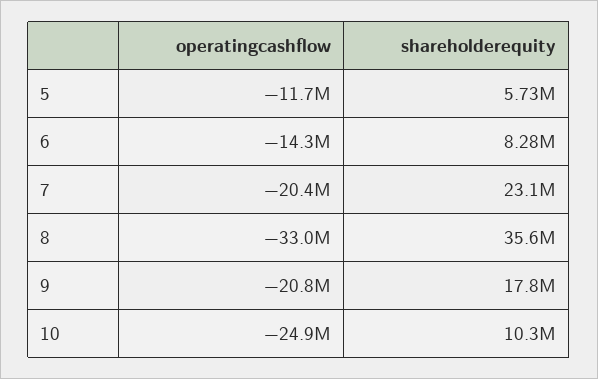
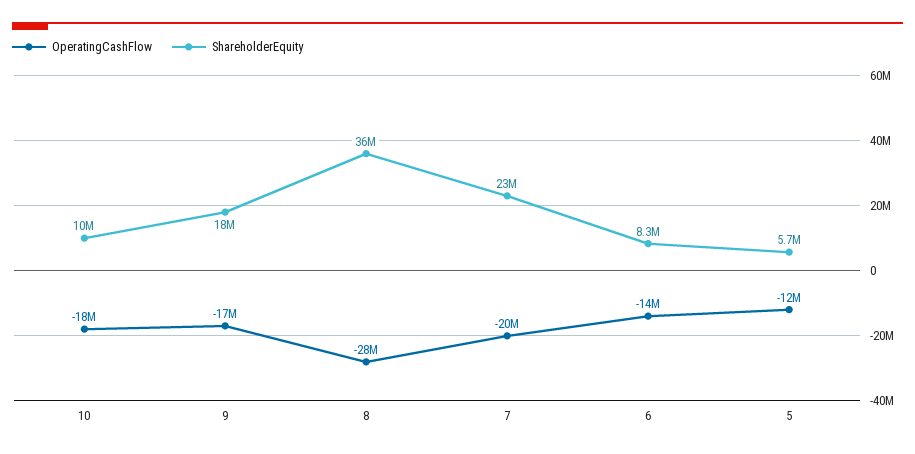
operatingcashflow, 8: -33000000 -> -28000000
operatingcashflow, 9: -20800000 -> -17000000
operatingcashflow, 10: -24900000 -> -18000000

